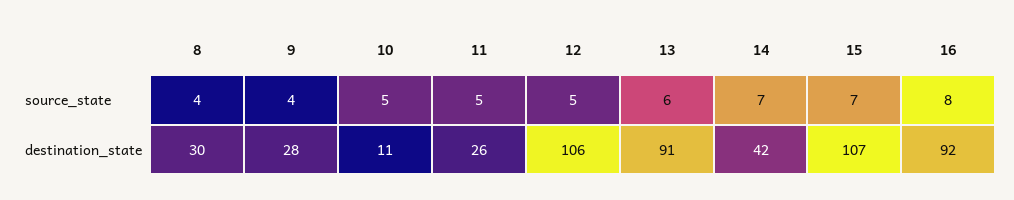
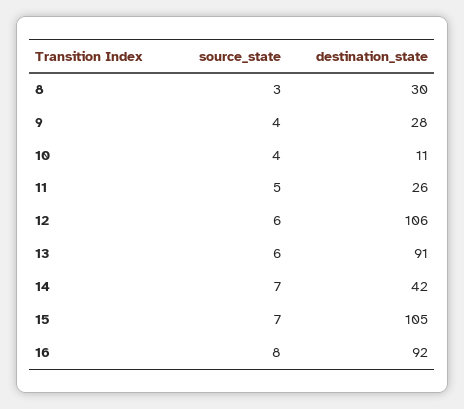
8, source_state: 4 -> 3
10, source_state: 5 -> 4
12, source_state: 5 -> 6
15, destination_state: 107 -> 105

